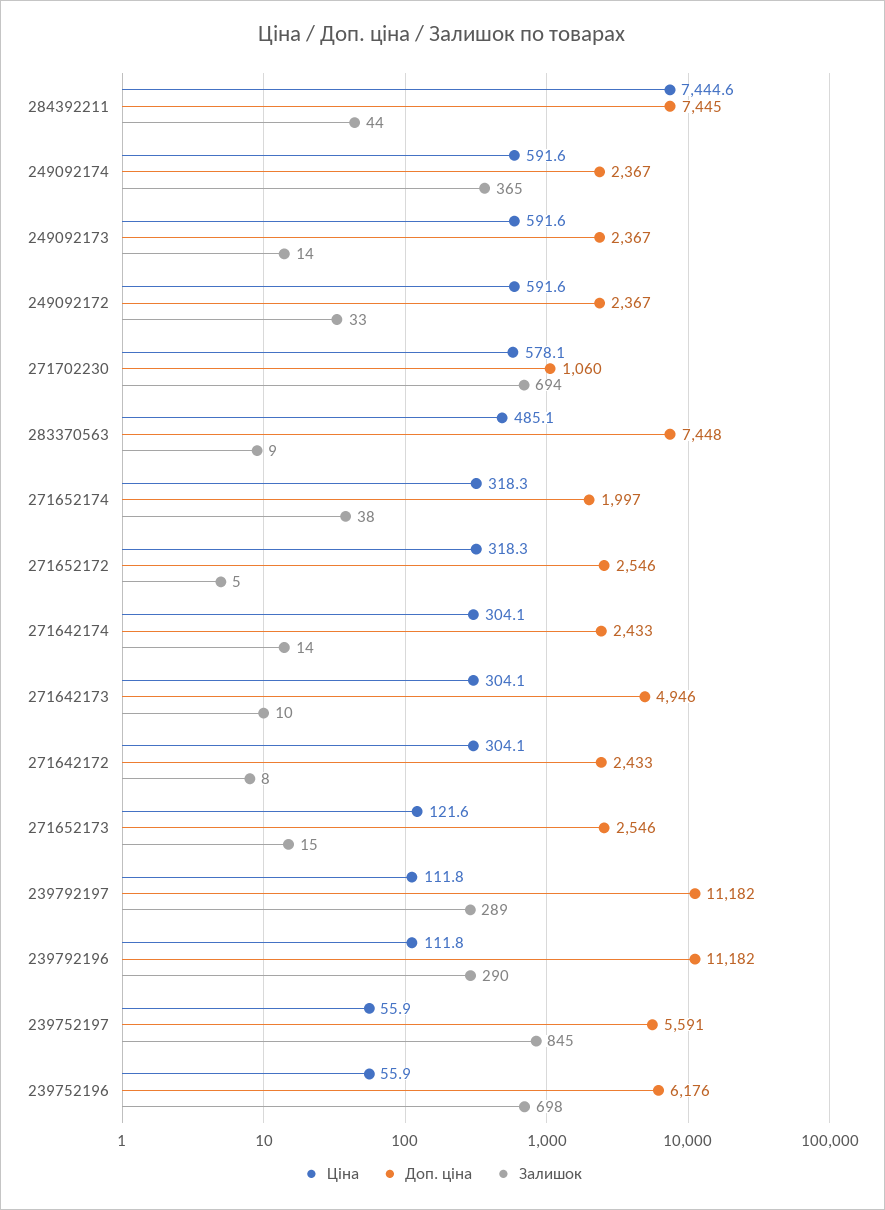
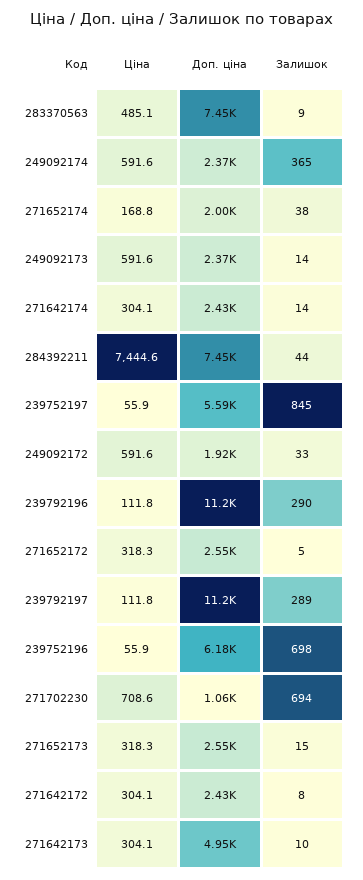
Доп. ціна, 249092172: 2367 -> 1920
Ціна, 271702230: 578.1 -> 708.6
Ціна, 271652174: 318.3 -> 168.8
Ціна, 271652173: 121.6 -> 318.3

